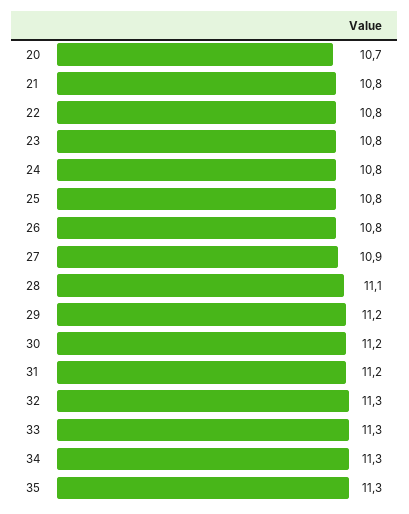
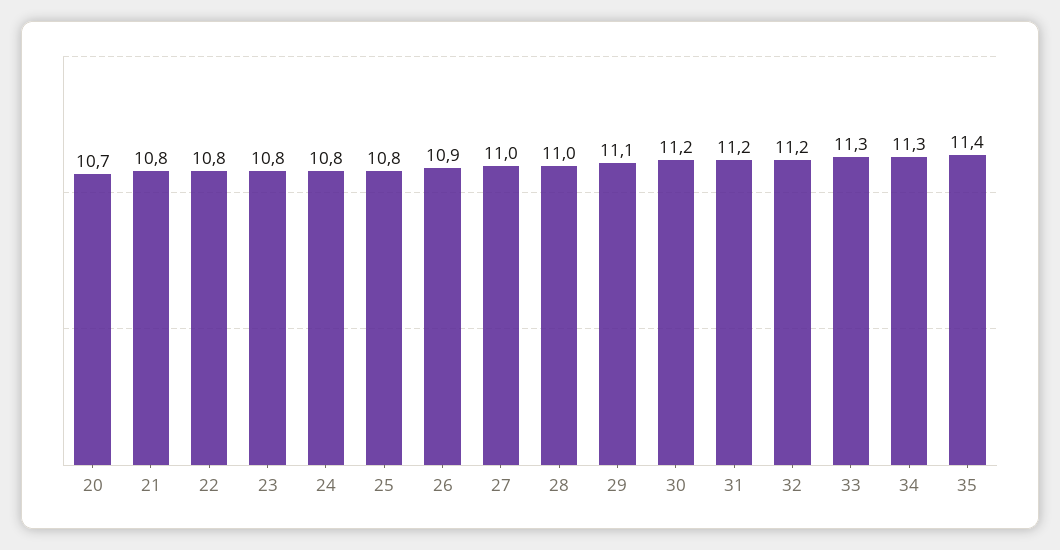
26: 10.8 -> 10.9
27: 10.9 -> 11
28: 11.1 -> 11
29: 11.2 -> 11.1
32: 11.3 -> 11.2
35: 11.3 -> 11.4

